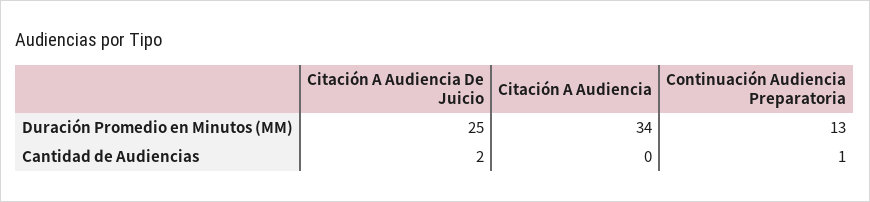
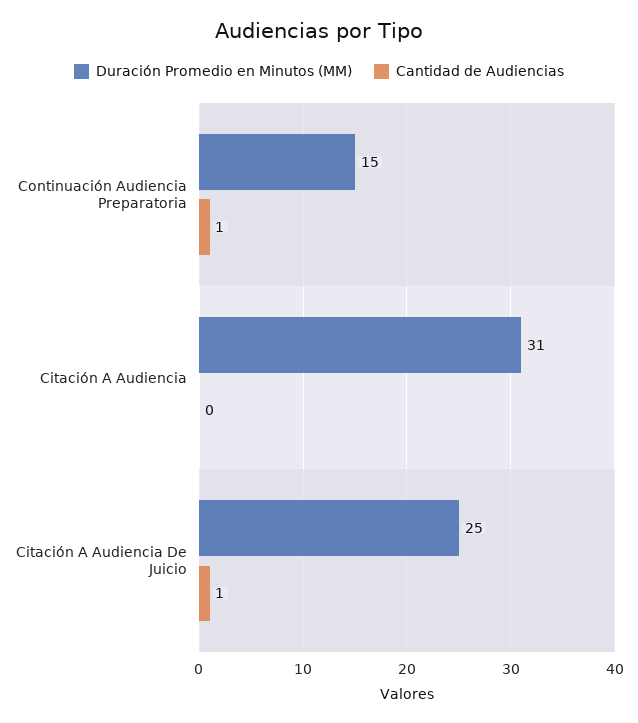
Duración Promedio en Minutos (MM), Citación A Audiencia: 34 -> 31
Duración Promedio en Minutos (MM), Continuación Audiencia Preparatoria: 13 -> 15
Cantidad de Audiencias, Citación A Audiencia De Juicio: 2 -> 1

